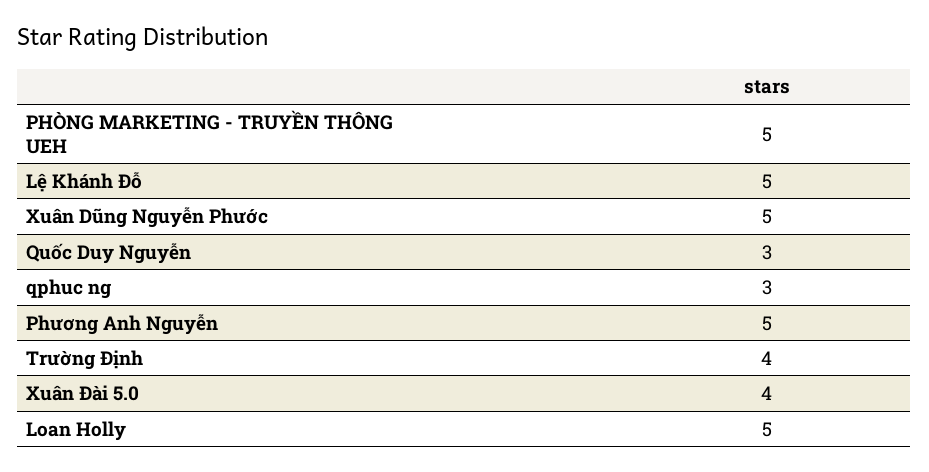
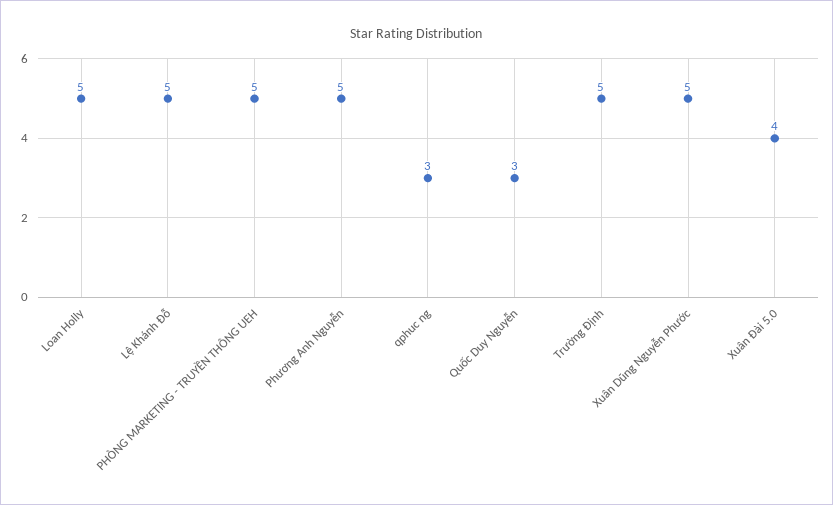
Trường Định: 4 -> 5

